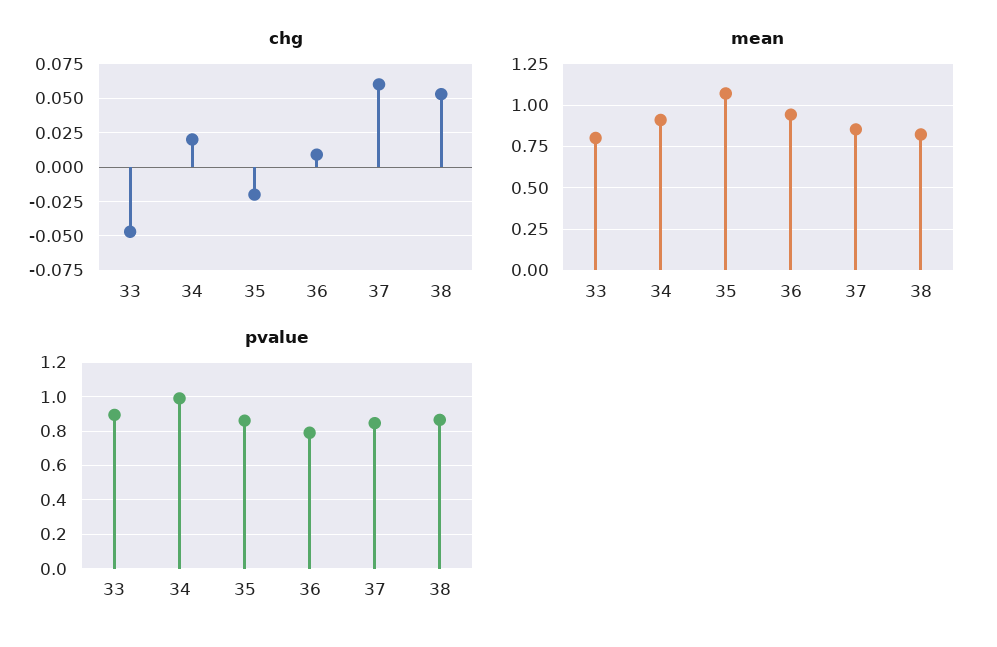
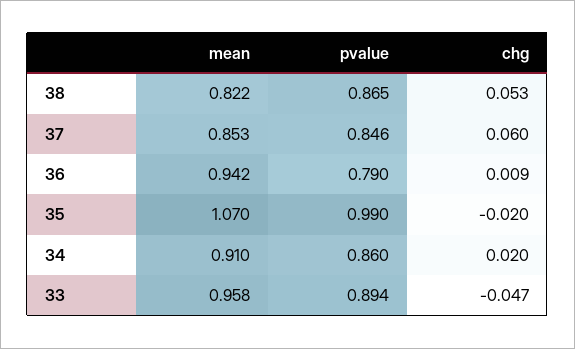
mean, 33: 0.8 -> 0.958
pvalue, 34: 1 -> 0.86
pvalue, 35: 0.85 -> 0.99

